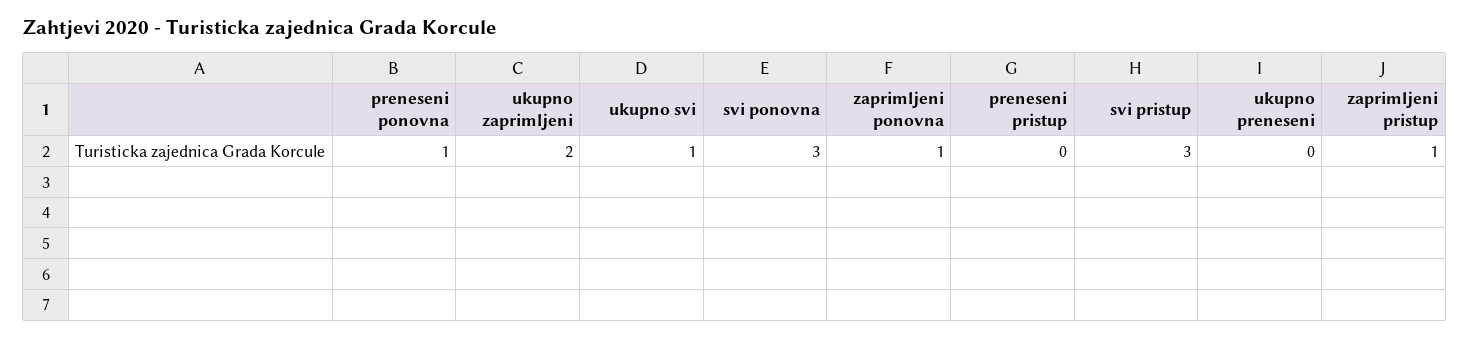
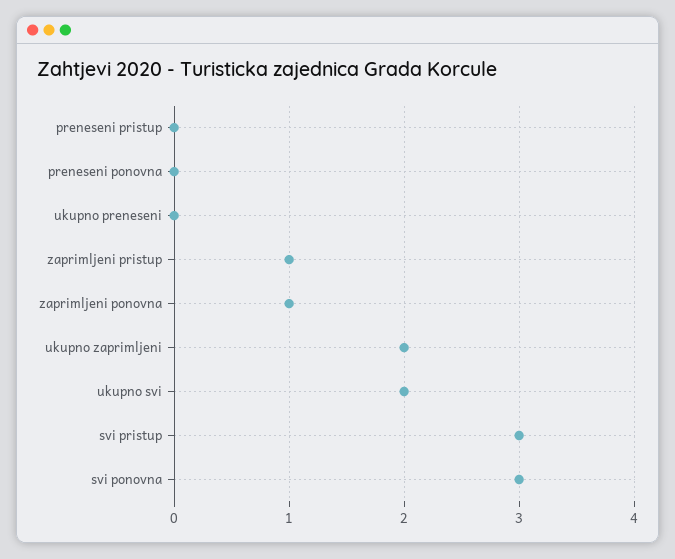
preneseni ponovna: 1 -> 0
ukupno svi: 1 -> 2

